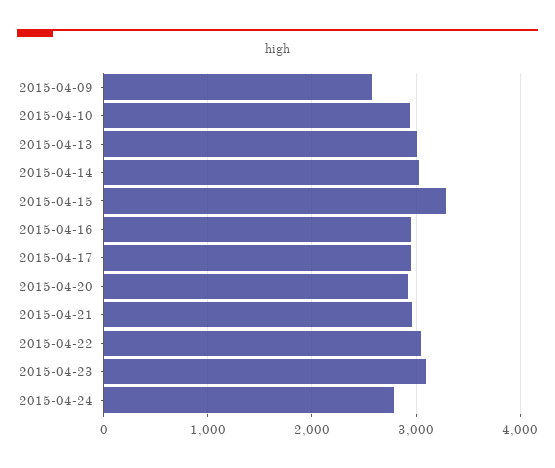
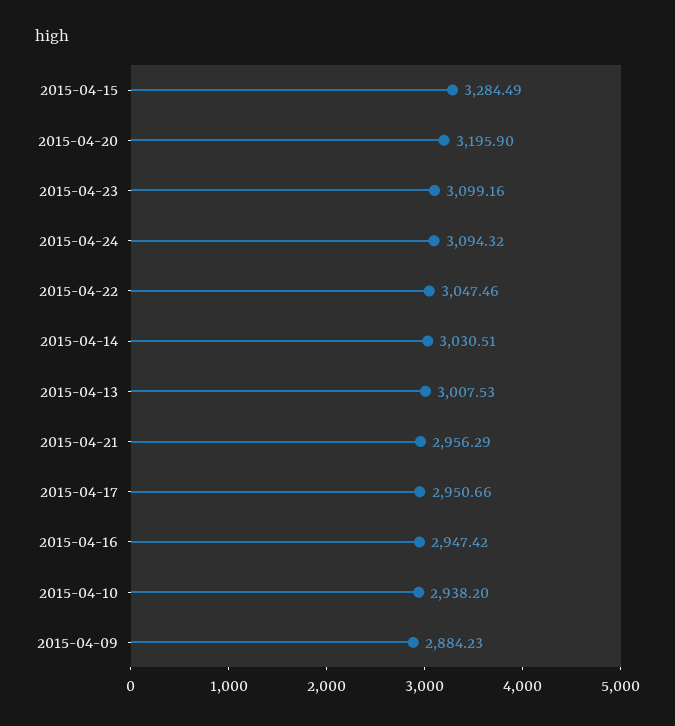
2015-04-09: 2600 -> 2884.23
2015-04-20: 2900 -> 3195.9
2015-04-24: 2800 -> 3094.32

